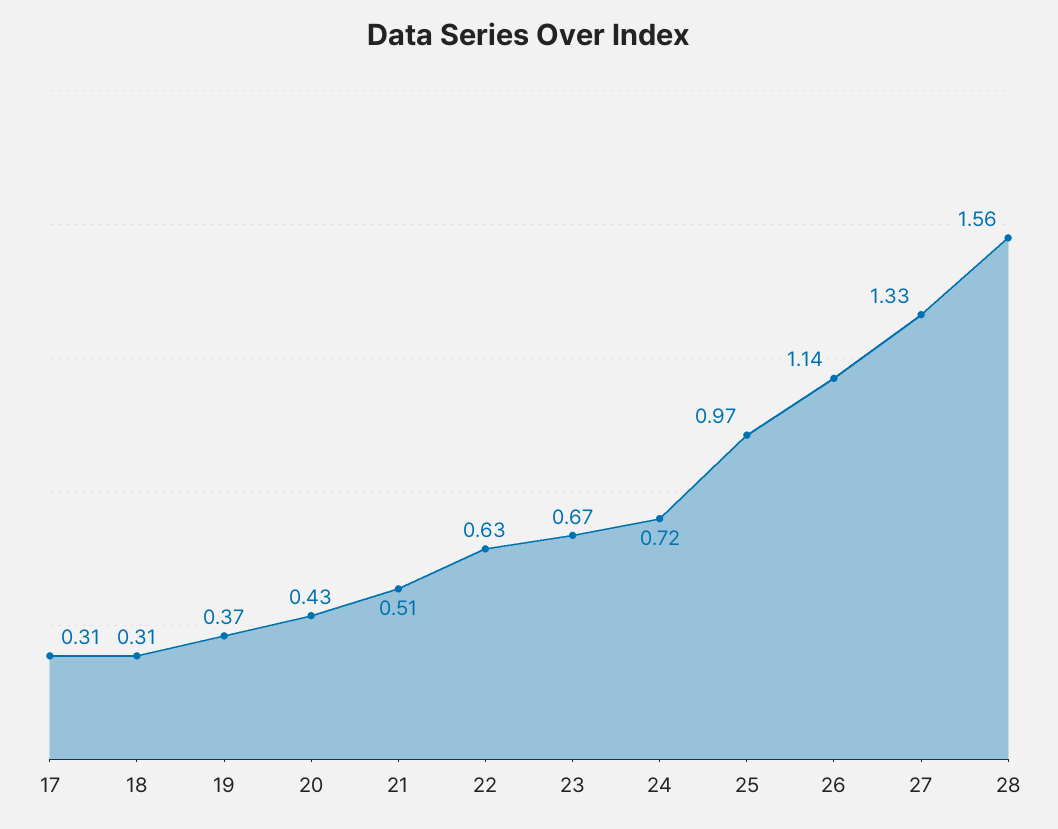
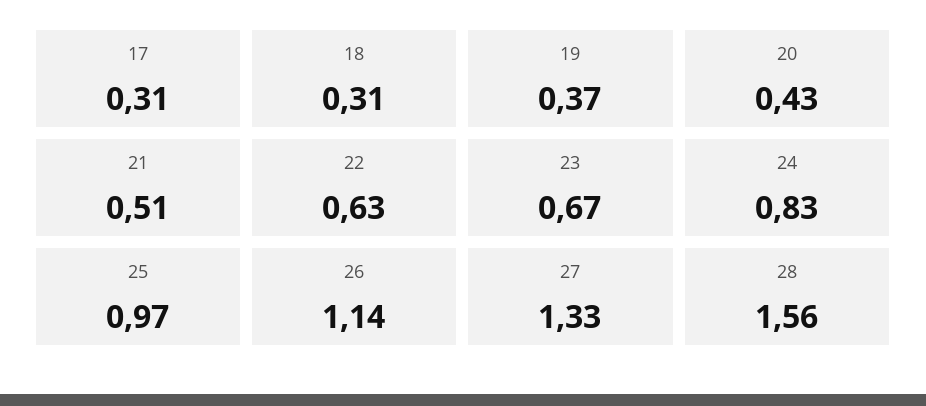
24: 0.72 -> 0.83

